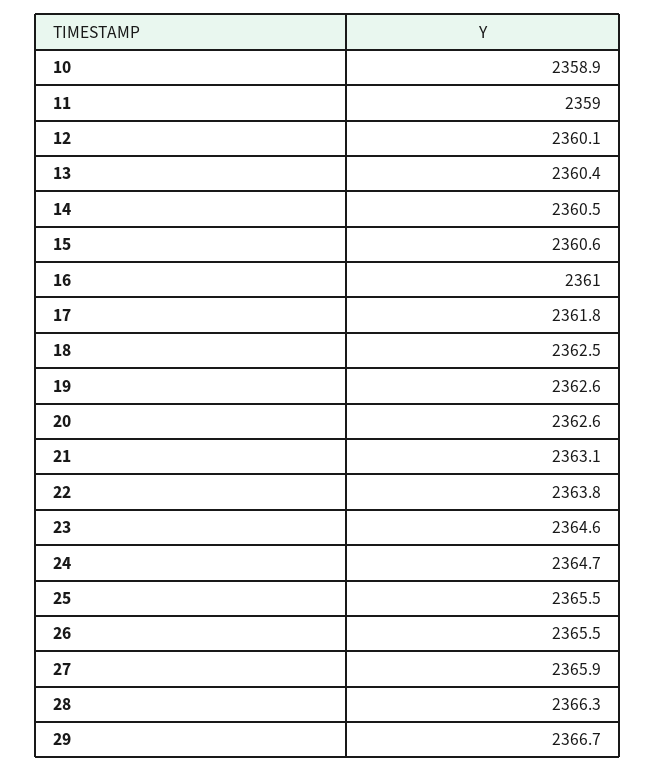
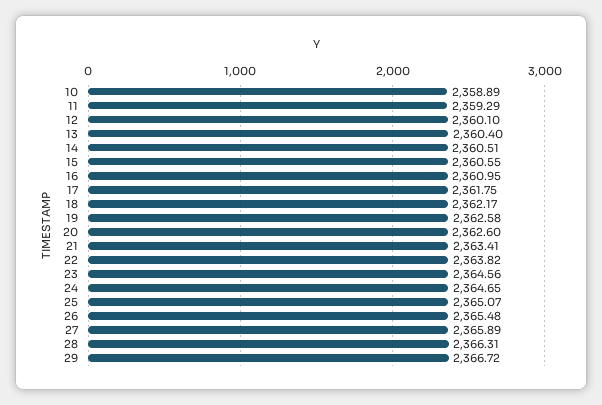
11: 2359 -> 2359.29
18: 2362.5 -> 2362.17
21: 2363.1 -> 2363.41
25: 2365.5 -> 2365.07

